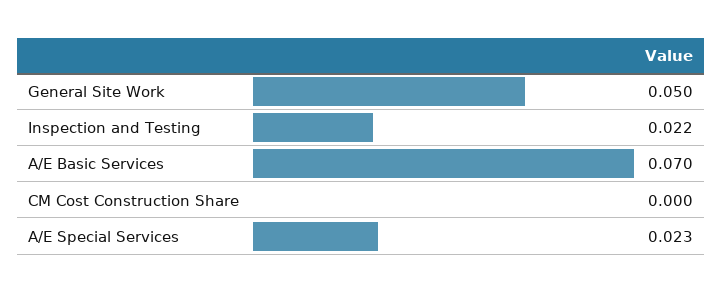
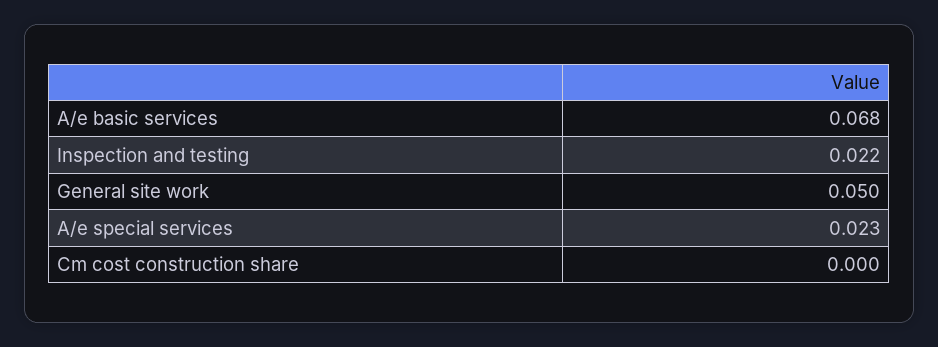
A/E Basic Services: 0.07 -> 0.068

